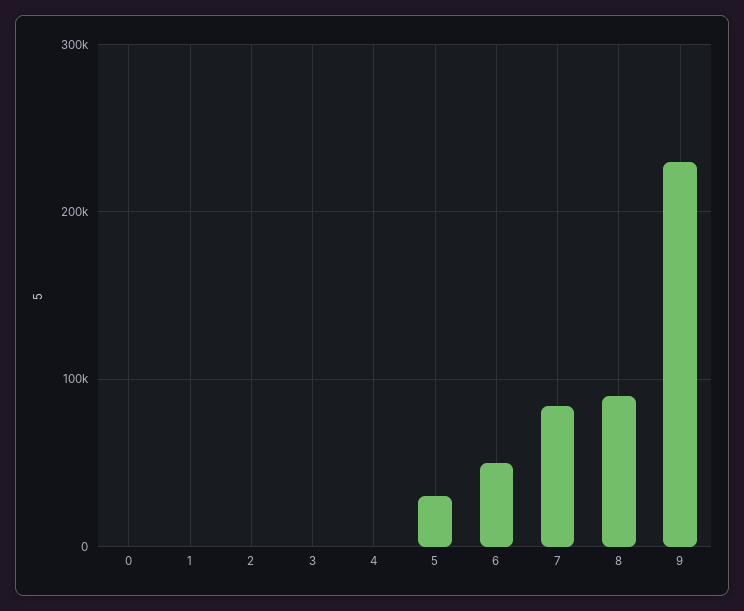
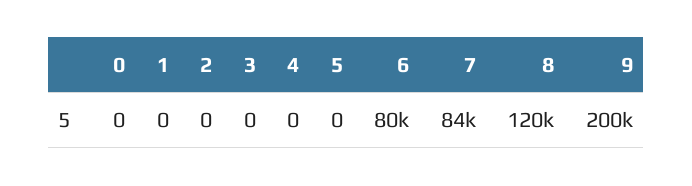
5: 30000 -> 0
6: 50000 -> 80000
8: 90000 -> 120000
9: 230000 -> 200000

